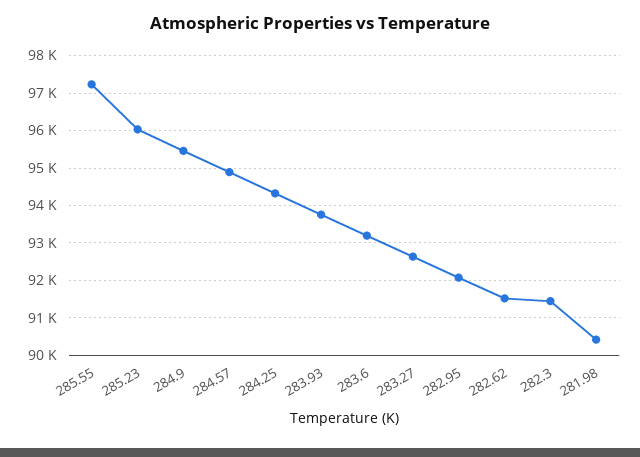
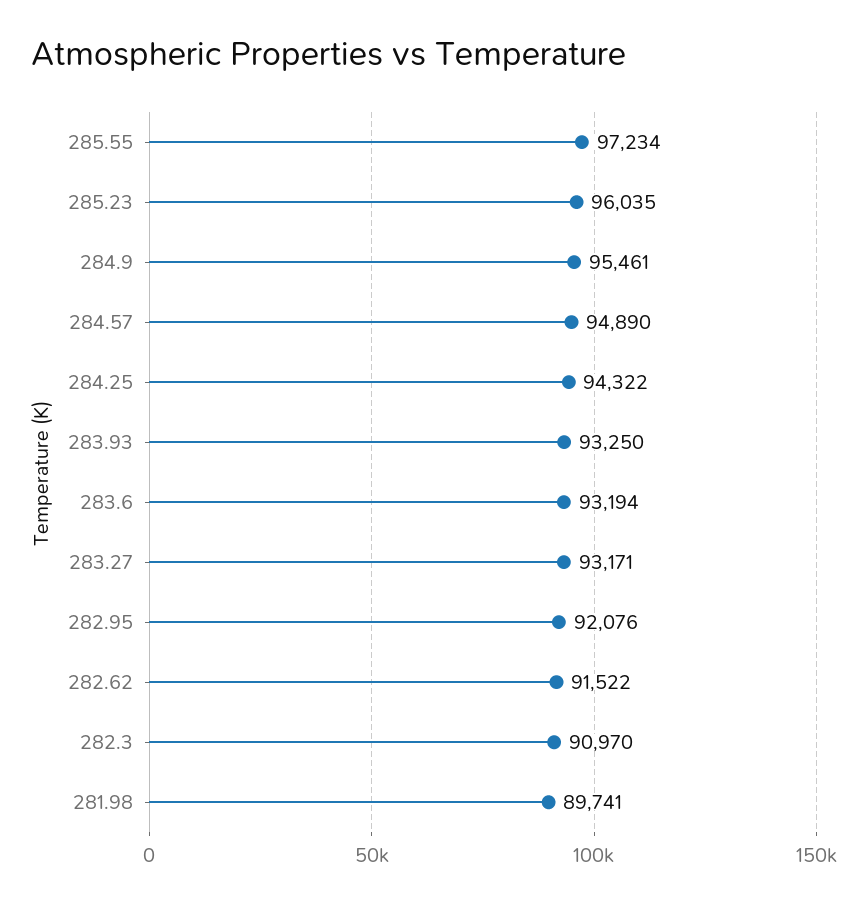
283.93: 93800 -> 93250
283.27: 92600 -> 93171
282.3: 91400 -> 90970
281.98: 90400 -> 89741

